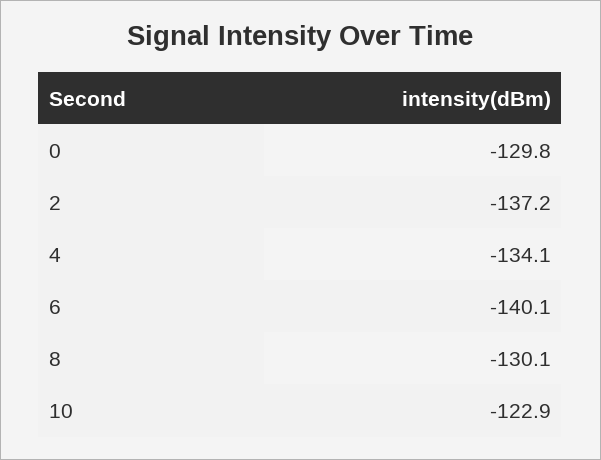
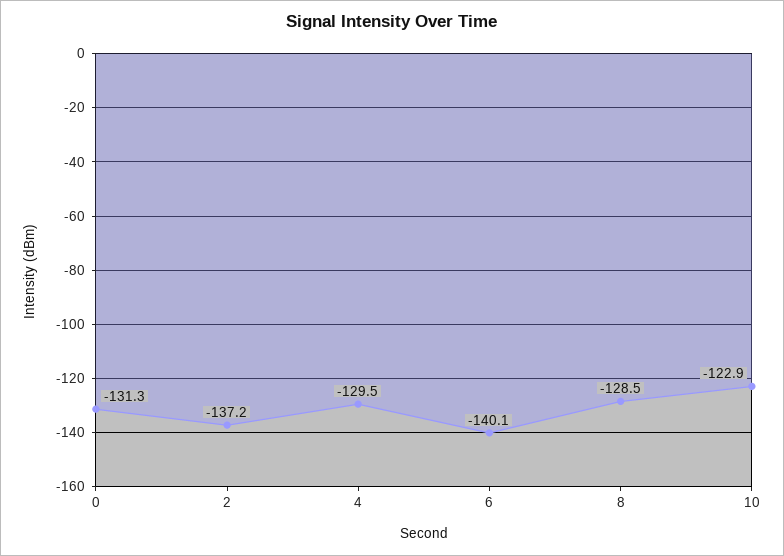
0: -129.8 -> -131.3
4: -134.1 -> -129.5
8: -130.1 -> -128.5

